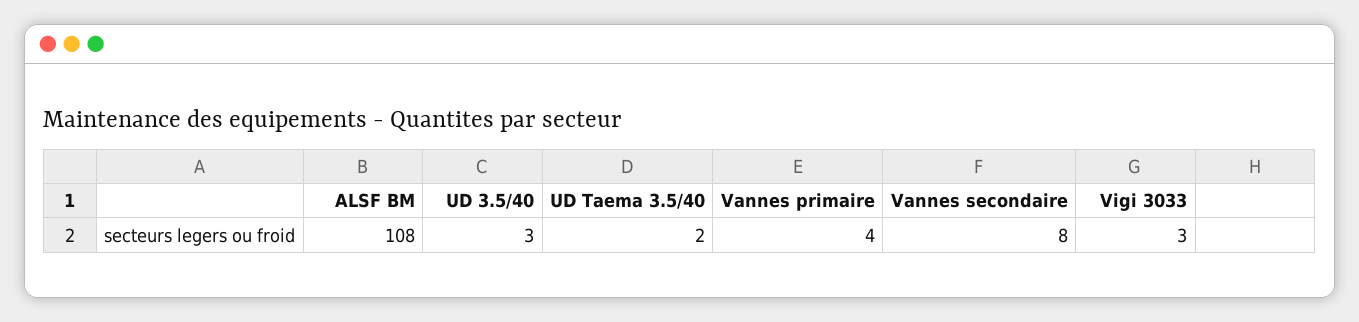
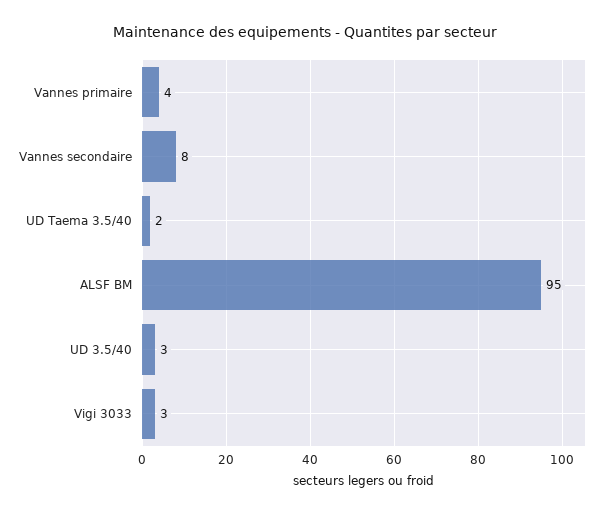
ALSF BM: 108 -> 95

